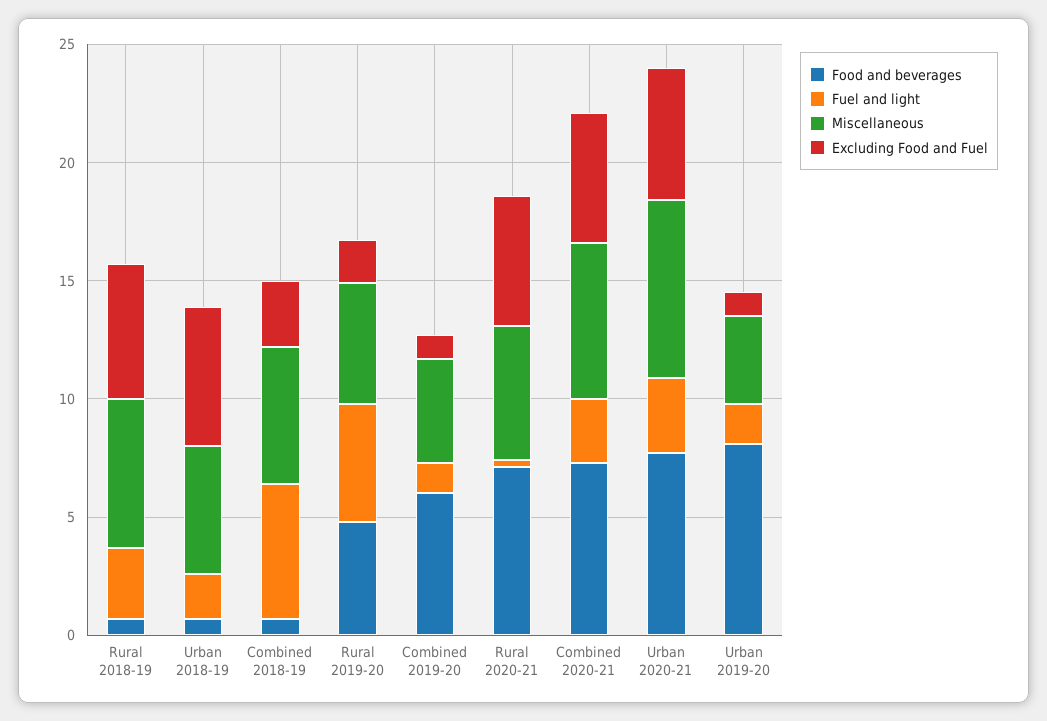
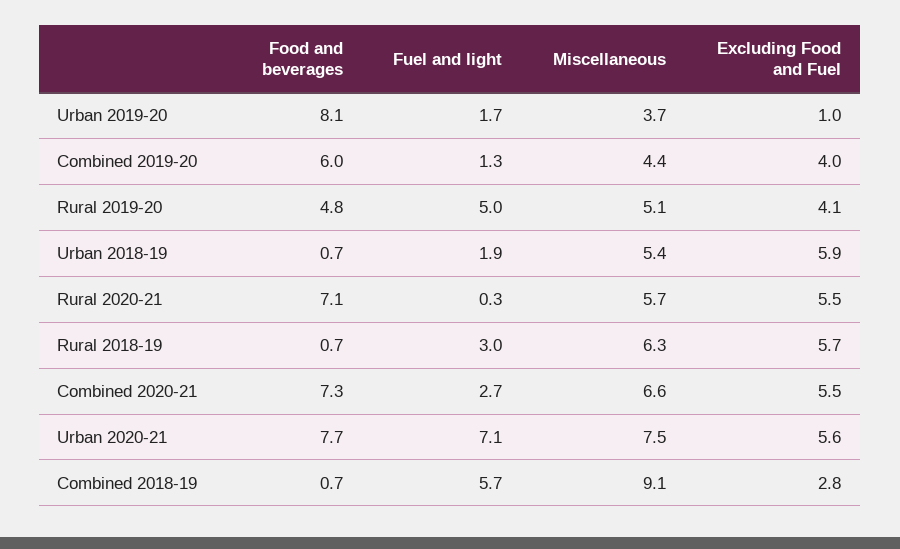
Miscellaneous, Combined 2018-19: 6 -> 9.1
Excluding Food and Fuel, Rural 2019-20: 2 -> 4.1
Excluding Food and Fuel, Combined 2019-20: 1 -> 4
Fuel and light, Urban 2020-21: 3 -> 7.1

